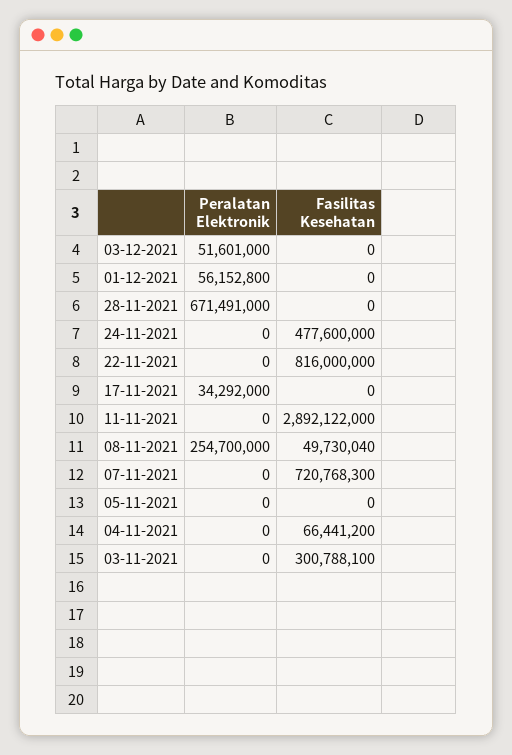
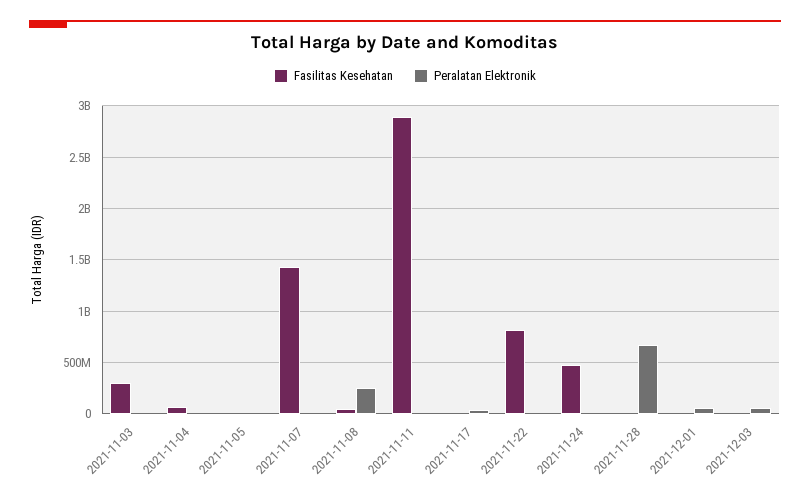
Fasilitas Kesehatan, 07-11-2021: 720768300 -> 1400000000

